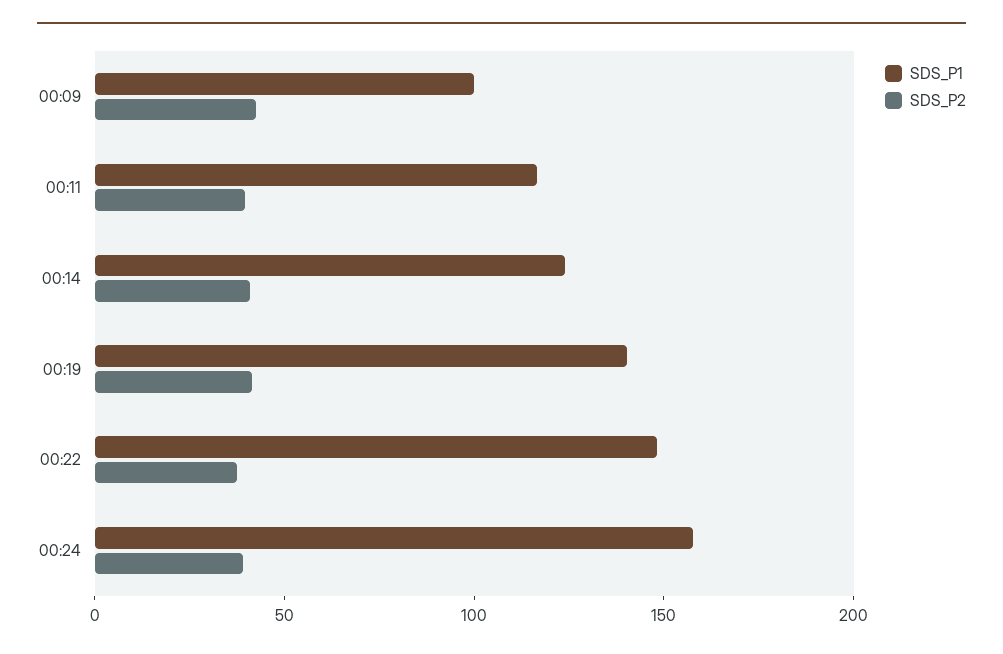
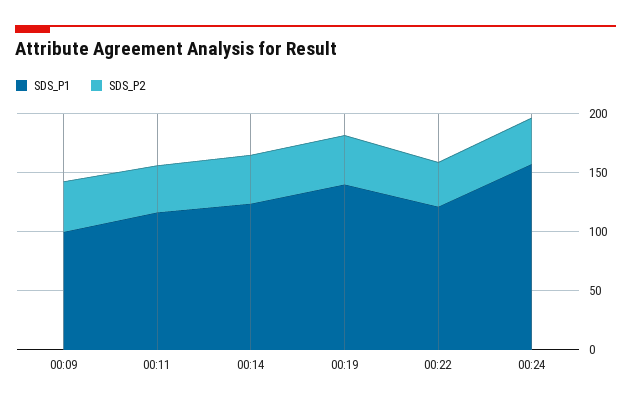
SDS_P1, 00:22: 150 -> 120

